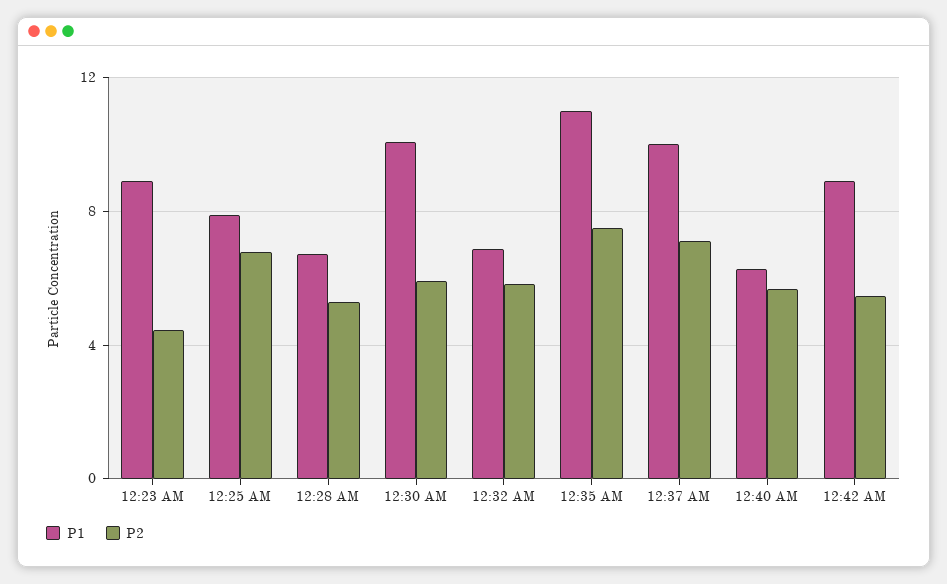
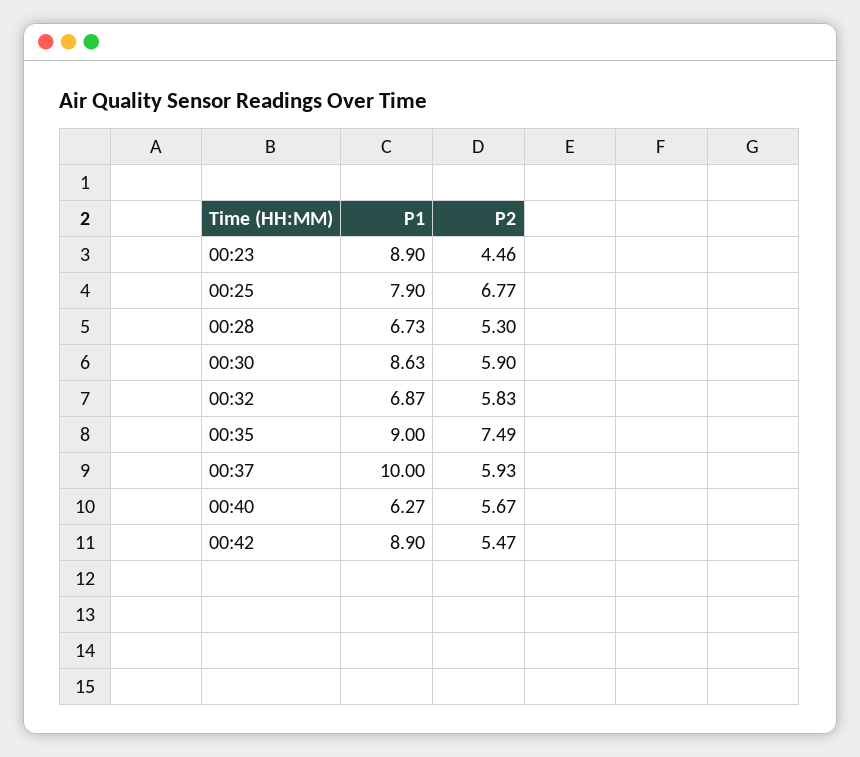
P1, 12:30 AM: 10 -> 8.63
P1, 12:35 AM: 11 -> 9
P2, 12:37 AM: 7 -> 5.93

